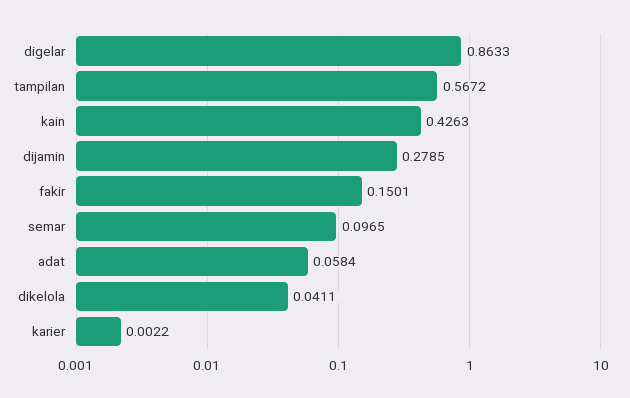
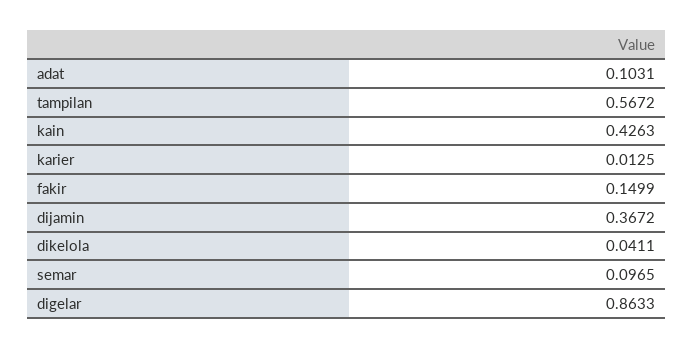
dijamin: 0.2785 -> 0.3672
fakir: 0.1501 -> 0.1499
adat: 0.0584 -> 0.1031
karier: 0.0022 -> 0.0125

